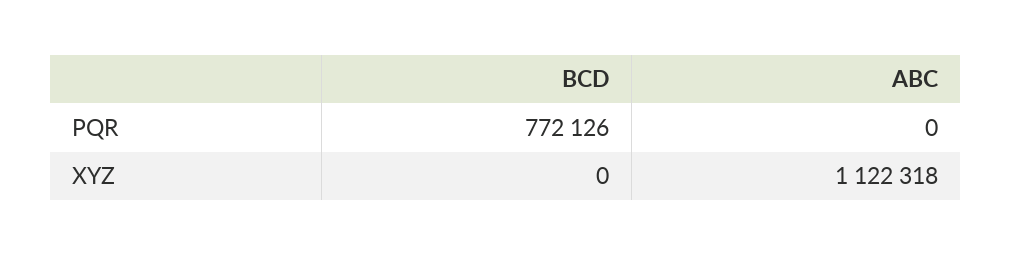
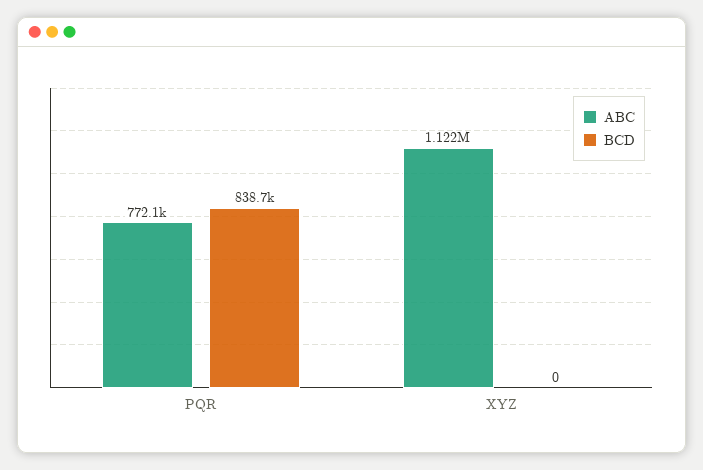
BCD, PQR: 772126 -> 838700
ABC, PQR: 0 -> 772100

